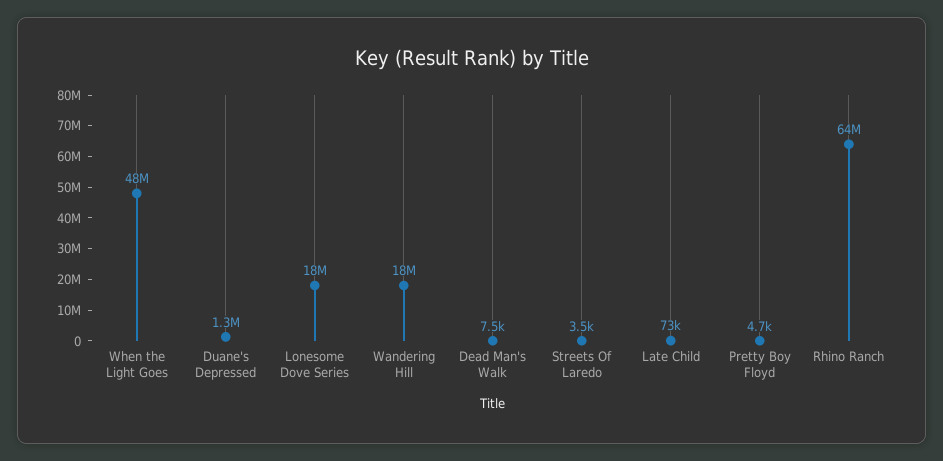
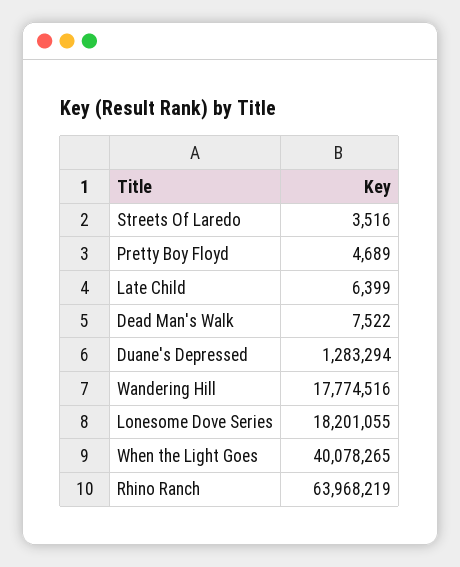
When the Light Goes: 48000000 -> 40078265
Late Child: 73000 -> 6399

